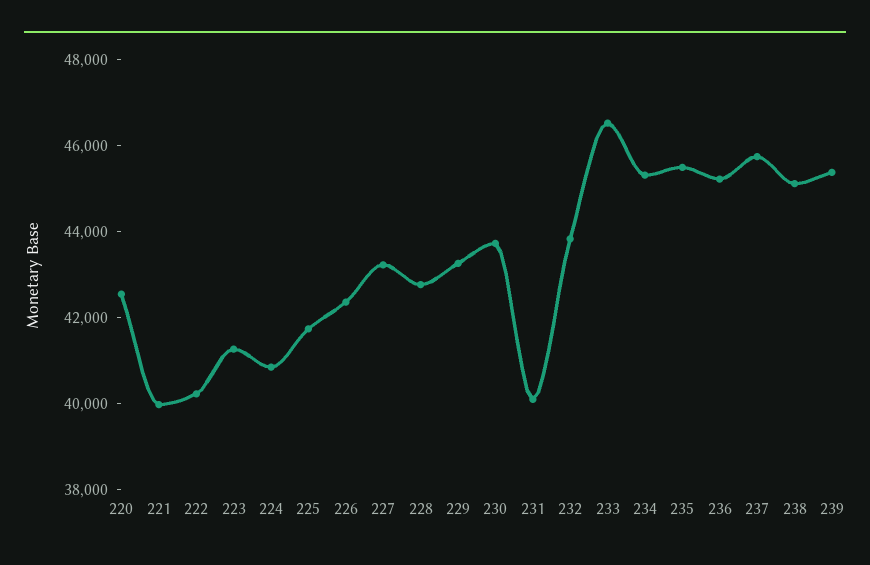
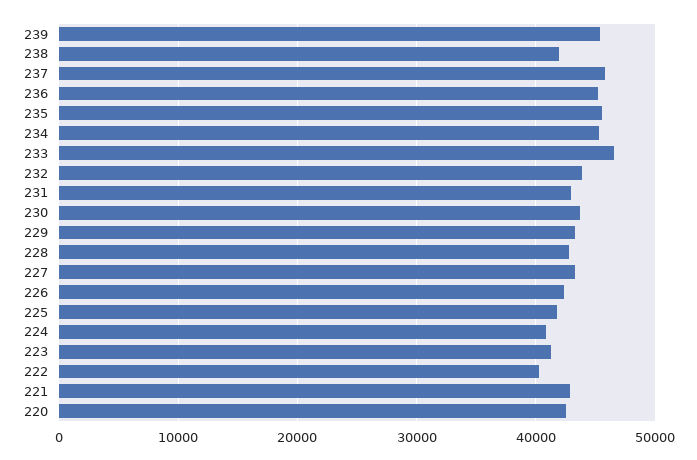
221: 40000 -> 43000
231: 40000 -> 43000
238: 45000 -> 42000

